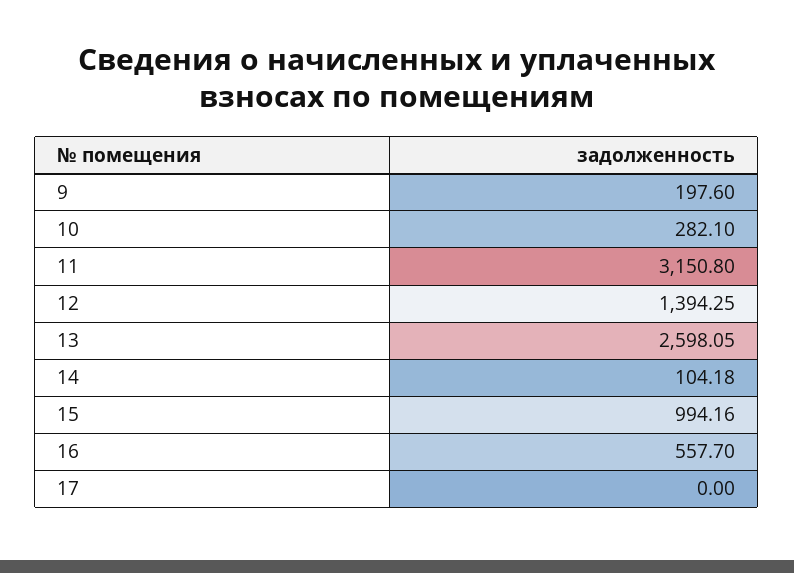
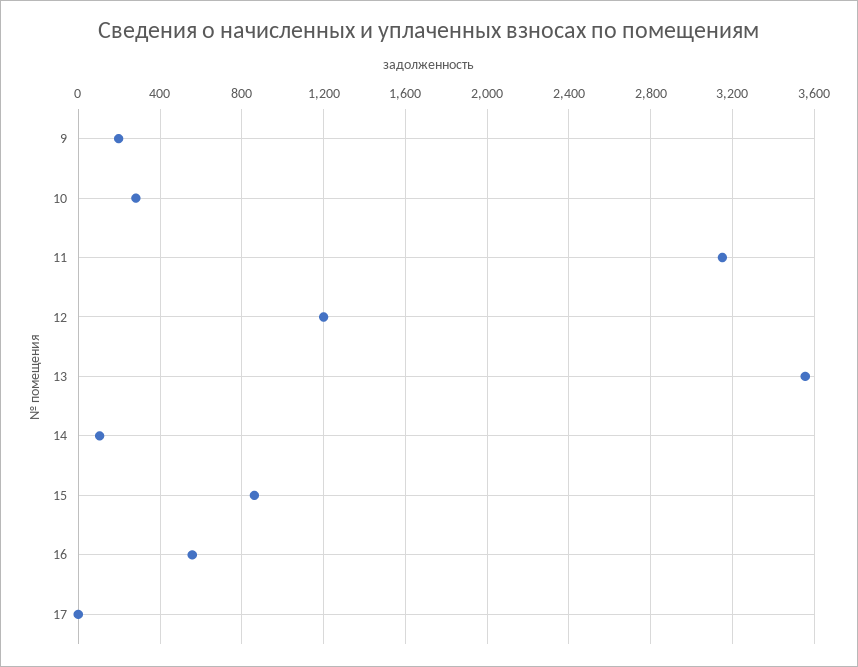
12: 1394.25 -> 1200
13: 2598.05 -> 3550
15: 994.16 -> 850

